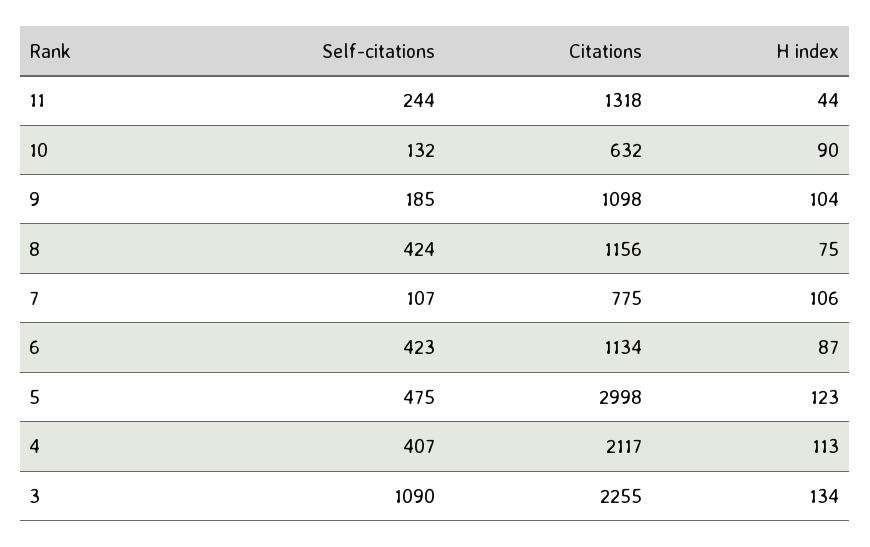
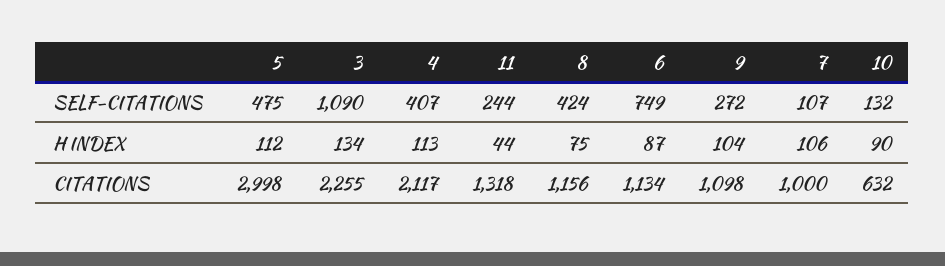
Self-citations, 9: 185 -> 272
Citations, 7: 775 -> 1000
Self-citations, 6: 423 -> 749
H index, 5: 123 -> 112

